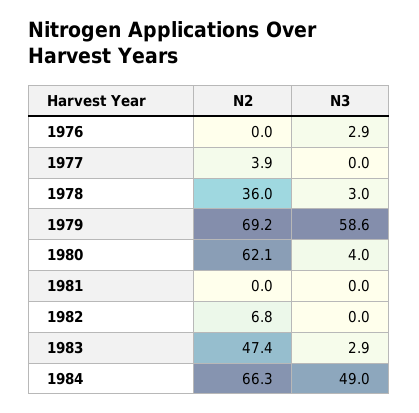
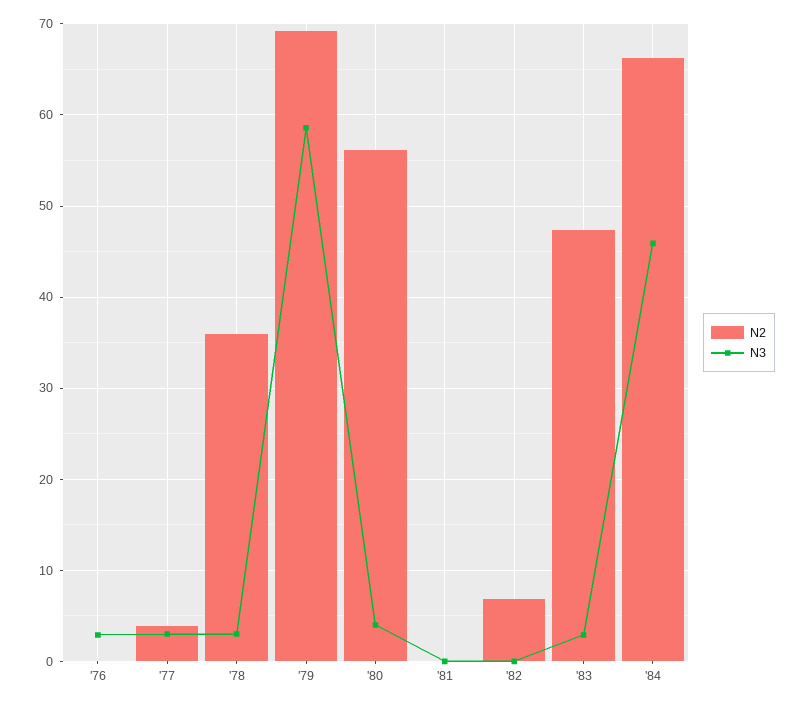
N3, 1977: 0 -> 3
N2, 1980: 62.1 -> 56
N3, 1984: 49 -> 46

